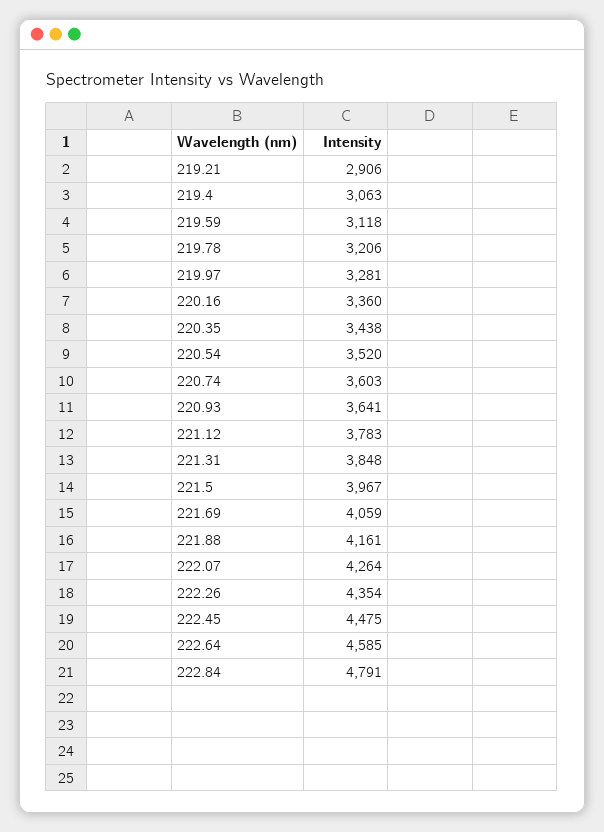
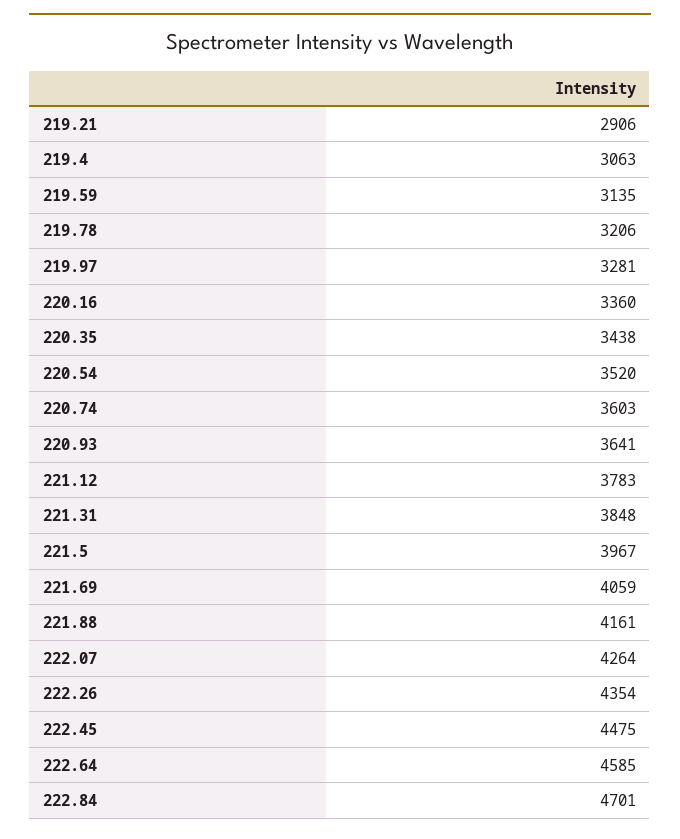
219.59: 3118 -> 3135
222.84: 4791 -> 4701

